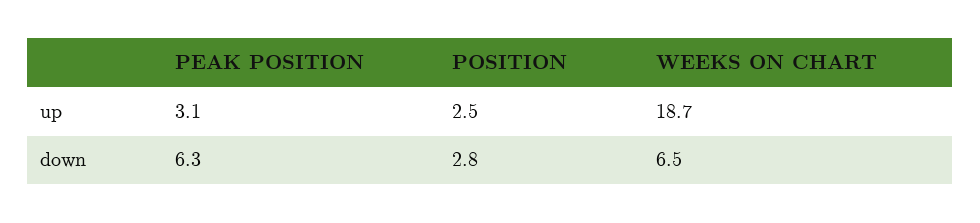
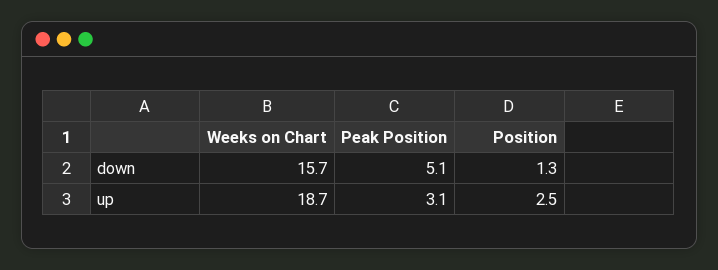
PEAK POSITION, down: 6.3 -> 5.1
POSITION, down: 2.8 -> 1.3
WEEKS ON CHART, down: 6.5 -> 15.7

